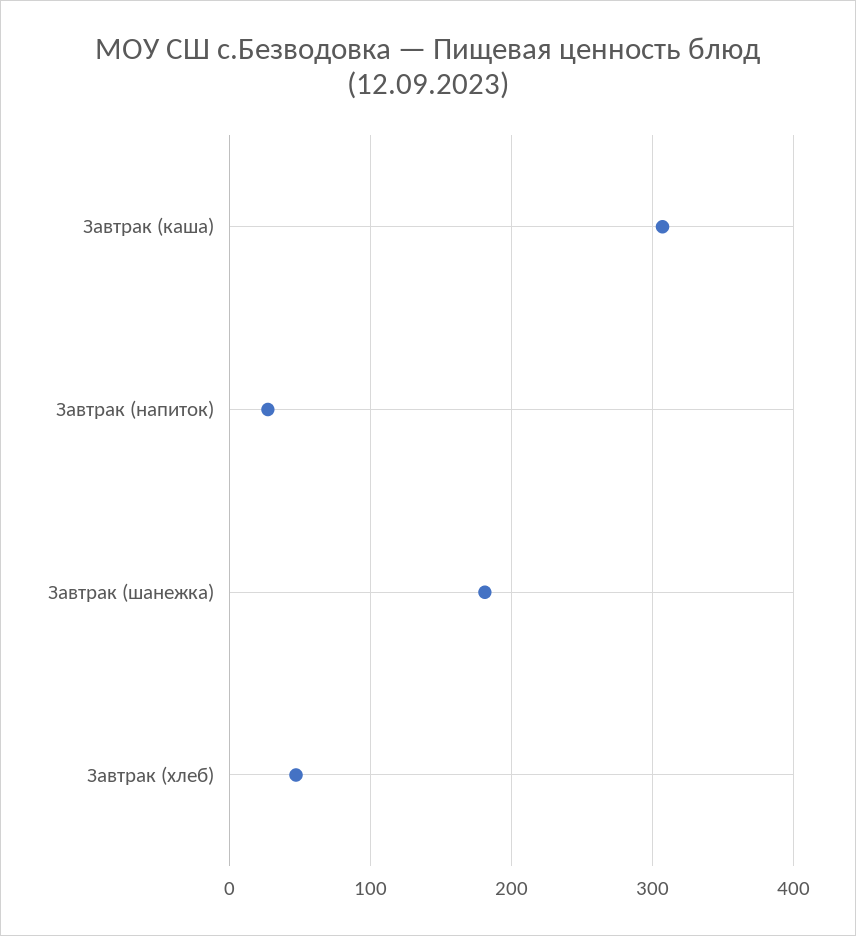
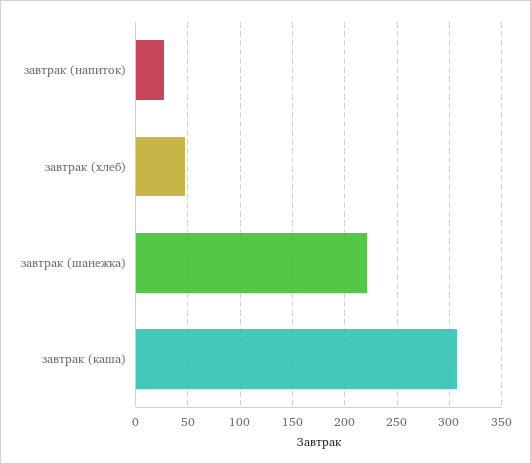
Завтрак (шанежка): 180 -> 220

